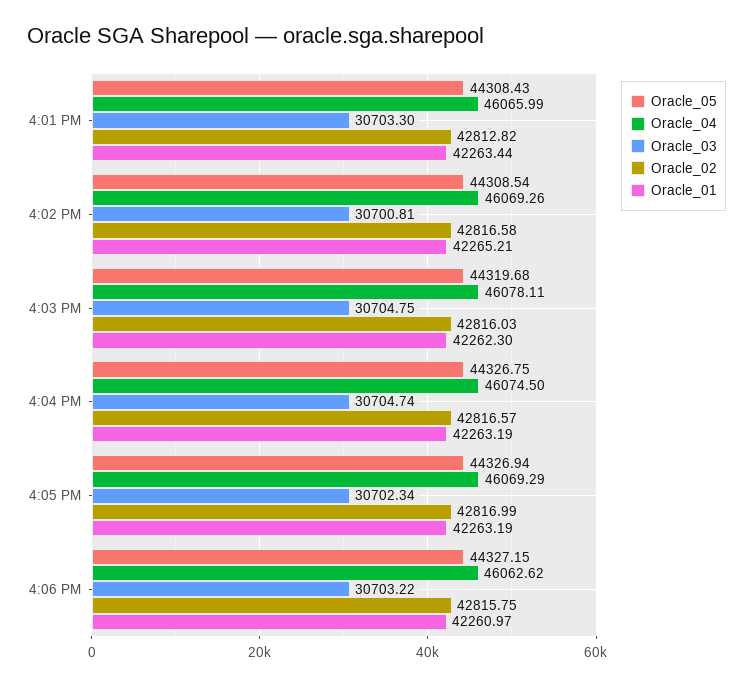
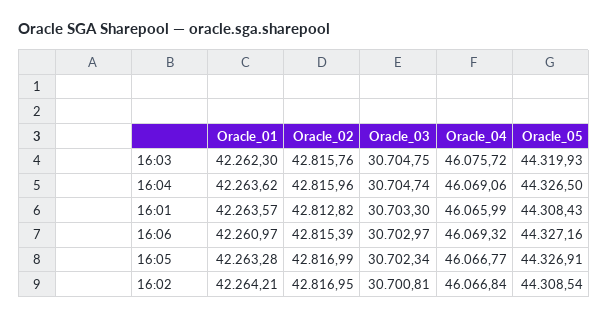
Oracle_01, 4:01 PM: 42263.44 -> 42263.57
Oracle_04, 4:02 PM: 46069.26 -> 46066.84
Oracle_02, 4:02 PM: 42816.58 -> 42816.95
Oracle_01, 4:02 PM: 42265.21 -> 42264.21
Oracle_05, 4:03 PM: 44319.68 -> 44319.93
Oracle_04, 4:03 PM: 46078.11 -> 46075.72
Oracle_02, 4:03 PM: 42816.03 -> 42815.76
Oracle_05, 4:04 PM: 44326.75 -> 44326.5
Oracle_04, 4:04 PM: 46074.5 -> 46069.06
Oracle_02, 4:04 PM: 42816.57 -> 42815.96
Oracle_01, 4:04 PM: 42263.19 -> 42263.62
Oracle_05, 4:05 PM: 44326.94 -> 44326.91
Oracle_04, 4:05 PM: 46069.29 -> 46066.77
Oracle_01, 4:05 PM: 42263.19 -> 42263.28
Oracle_05, 4:06 PM: 44327.15 -> 44327.16
Oracle_04, 4:06 PM: 46062.62 -> 46069.32
Oracle_03, 4:06 PM: 30703.22 -> 30702.97
Oracle_02, 4:06 PM: 42815.75 -> 42815.39

